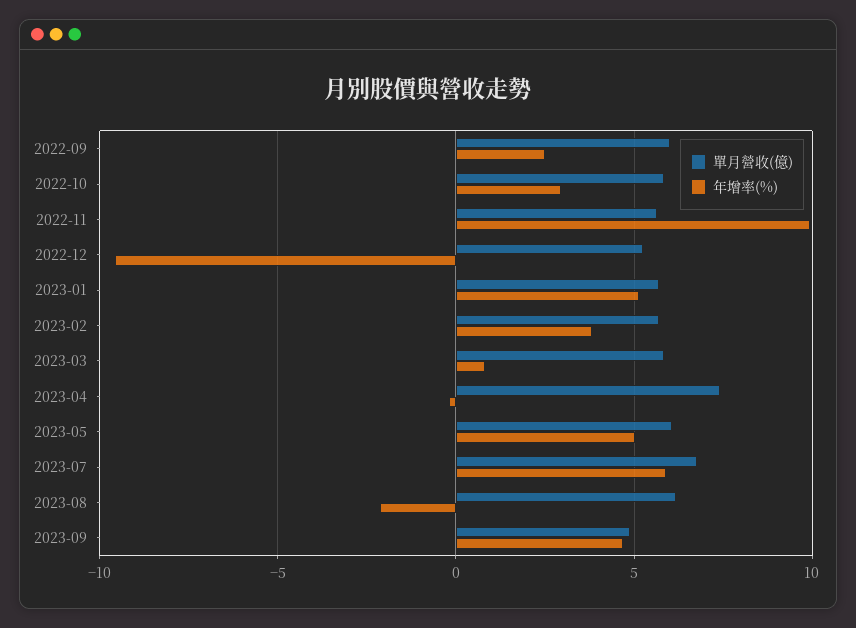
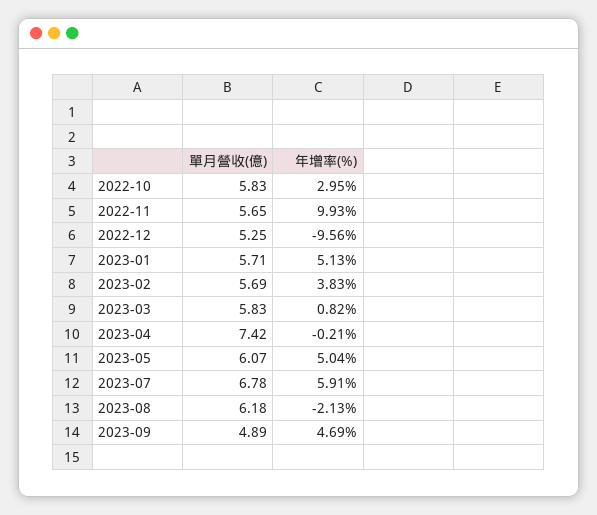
單月營收(億), 2022-09: 6 -> none
年增率(%), 2022-09: 2.5 -> none

